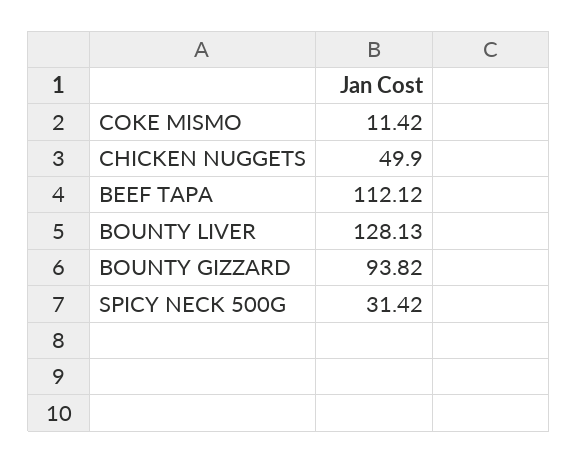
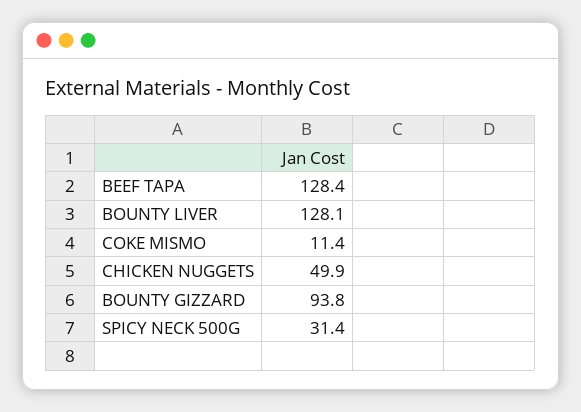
BEEF TAPA: 112.12 -> 128.4

